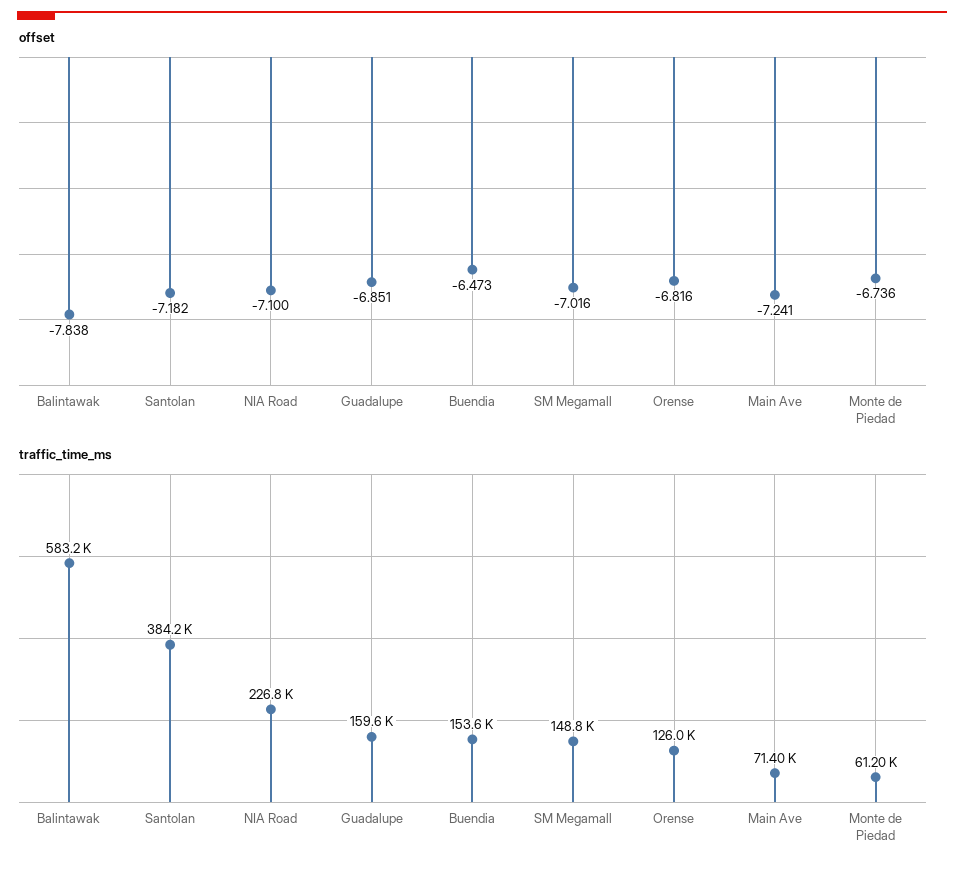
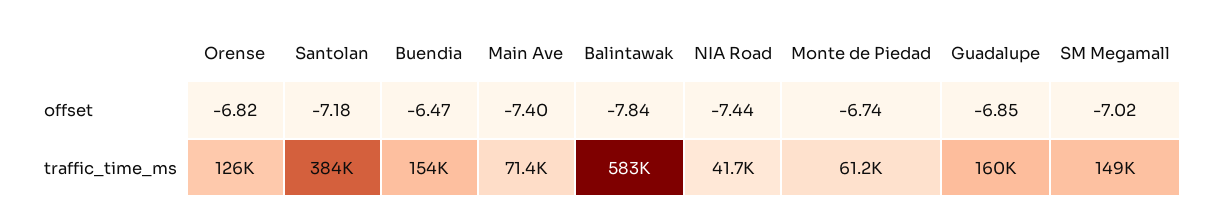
offset, NIA Road: -7.1 -> -7.44
offset, Main Ave: -7.241 -> -7.4
traffic_time_ms, NIA Road: 226800 -> 41700

